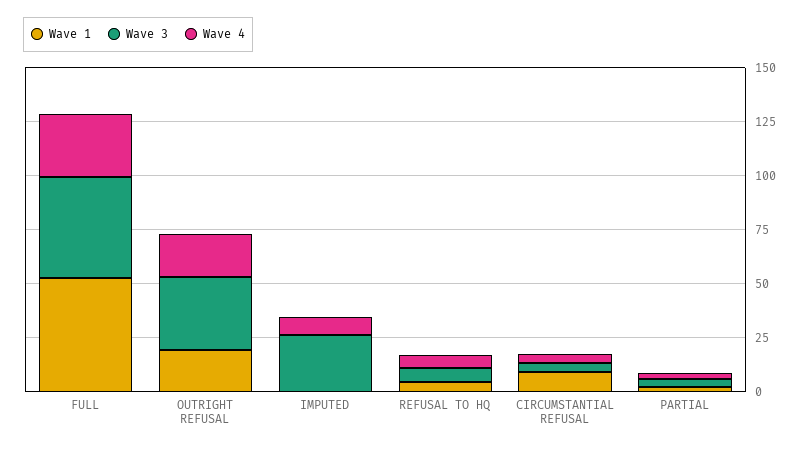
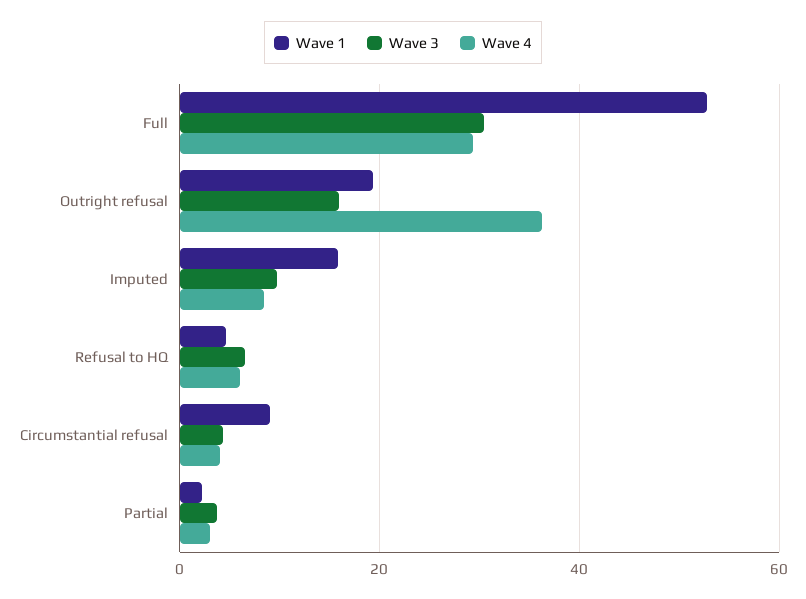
Wave 3, FULL: 45 -> 30
Wave 3, OUTRIGHT REFUSAL: 35 -> 16
Wave 4, OUTRIGHT REFUSAL: 20 -> 36
Wave 1, IMPUTED: 0 -> 16
Wave 3, IMPUTED: 25 -> 10

